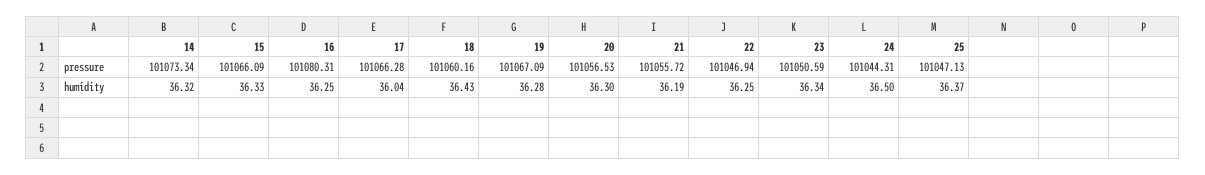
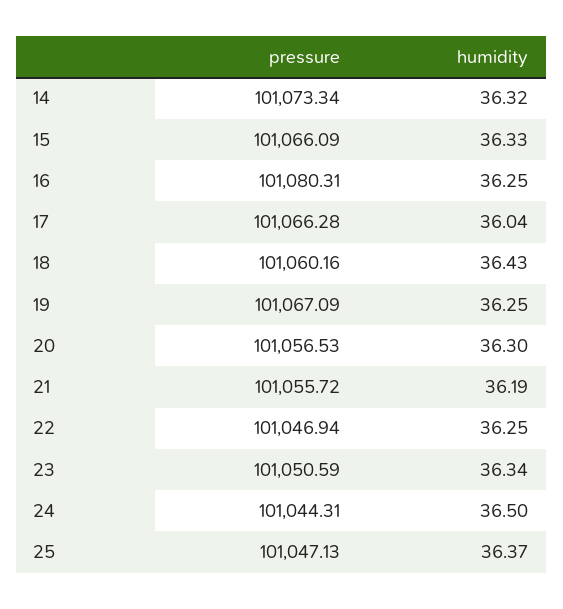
19, humidity: 36.28 -> 36.25

